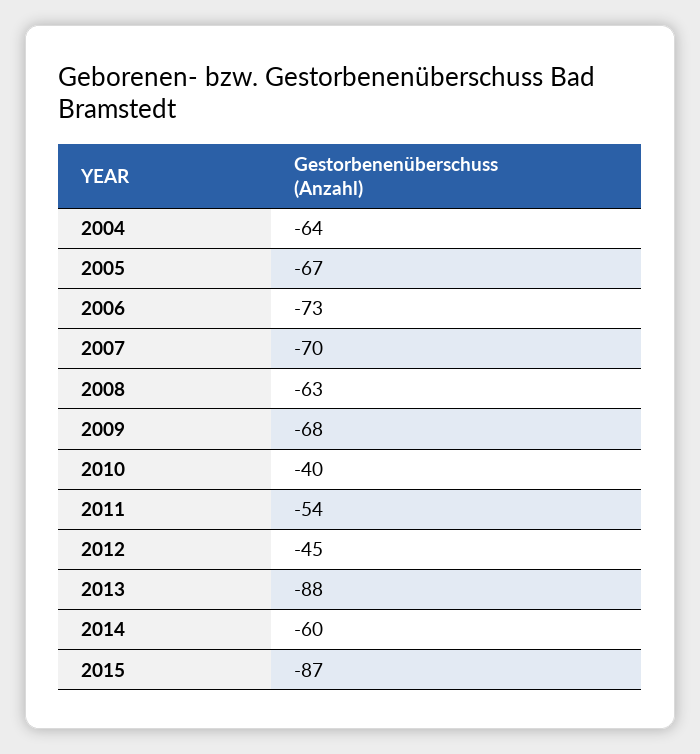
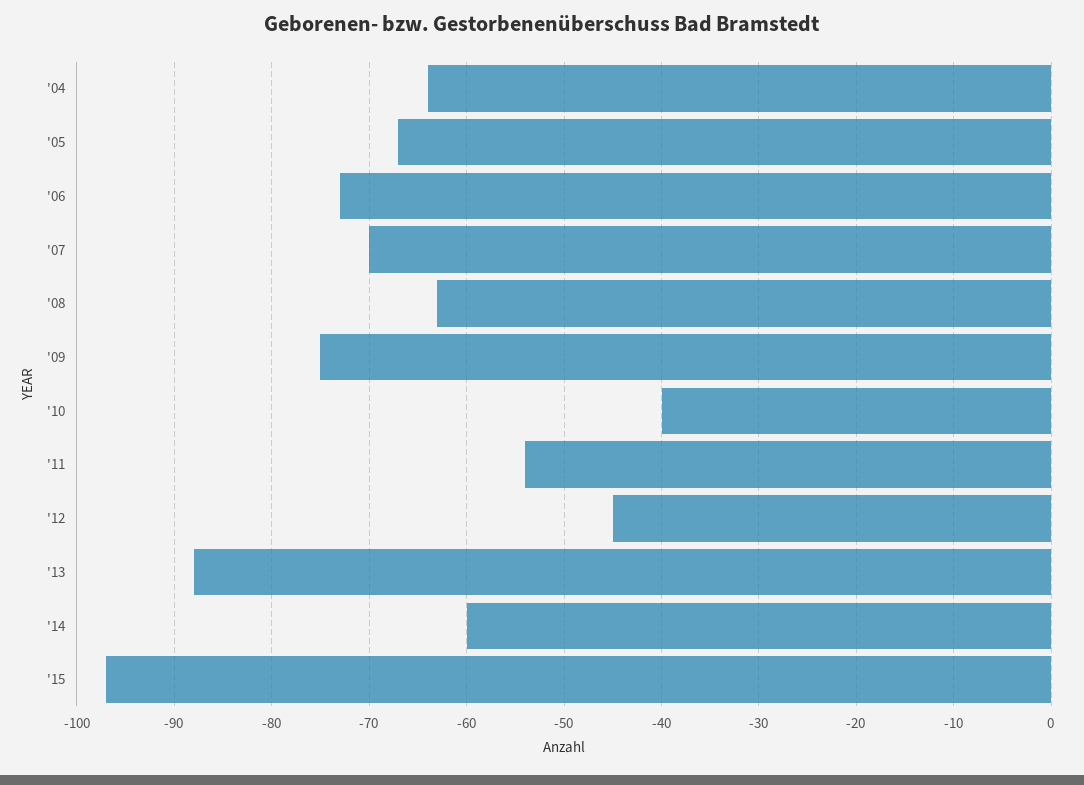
2009: -68 -> -75
2015: -87 -> -97

